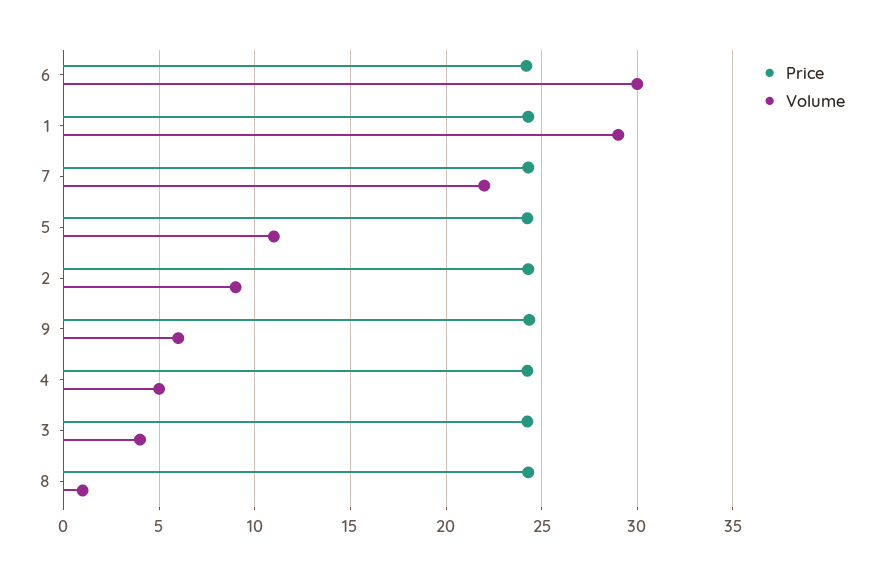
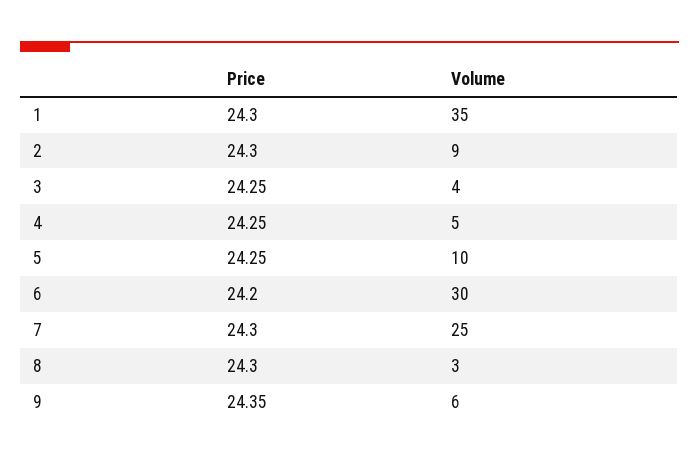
Volume, 1: 29 -> 35
Volume, 7: 22 -> 25
Volume, 5: 11 -> 10
Volume, 8: 1 -> 3

